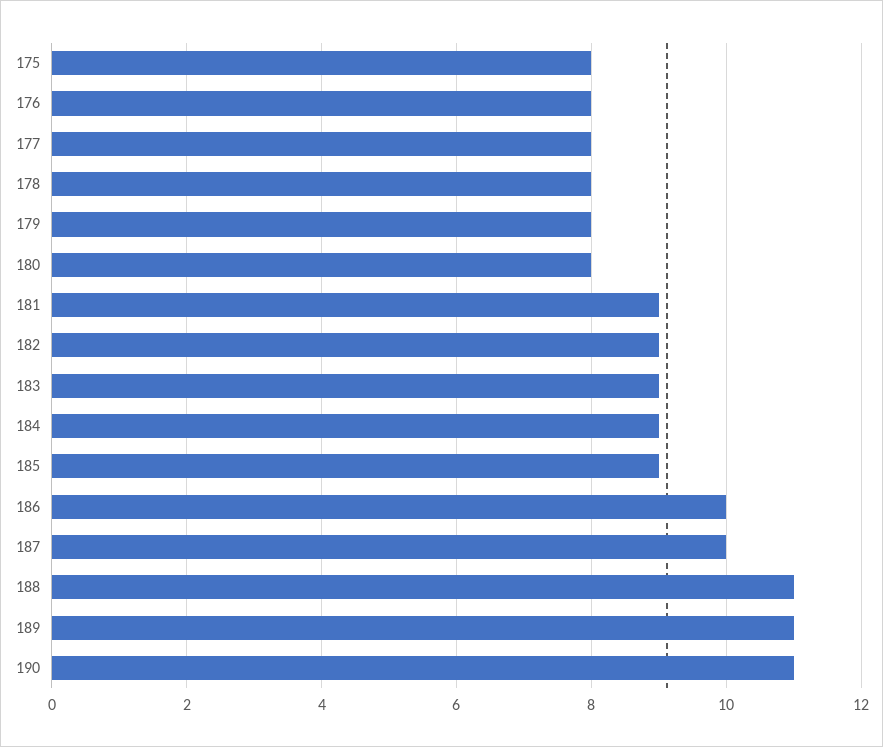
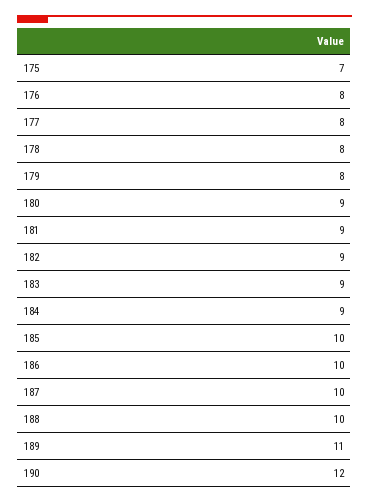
175: 8 -> 7
180: 8 -> 9
185: 9 -> 10
188: 11 -> 10
190: 11 -> 12

